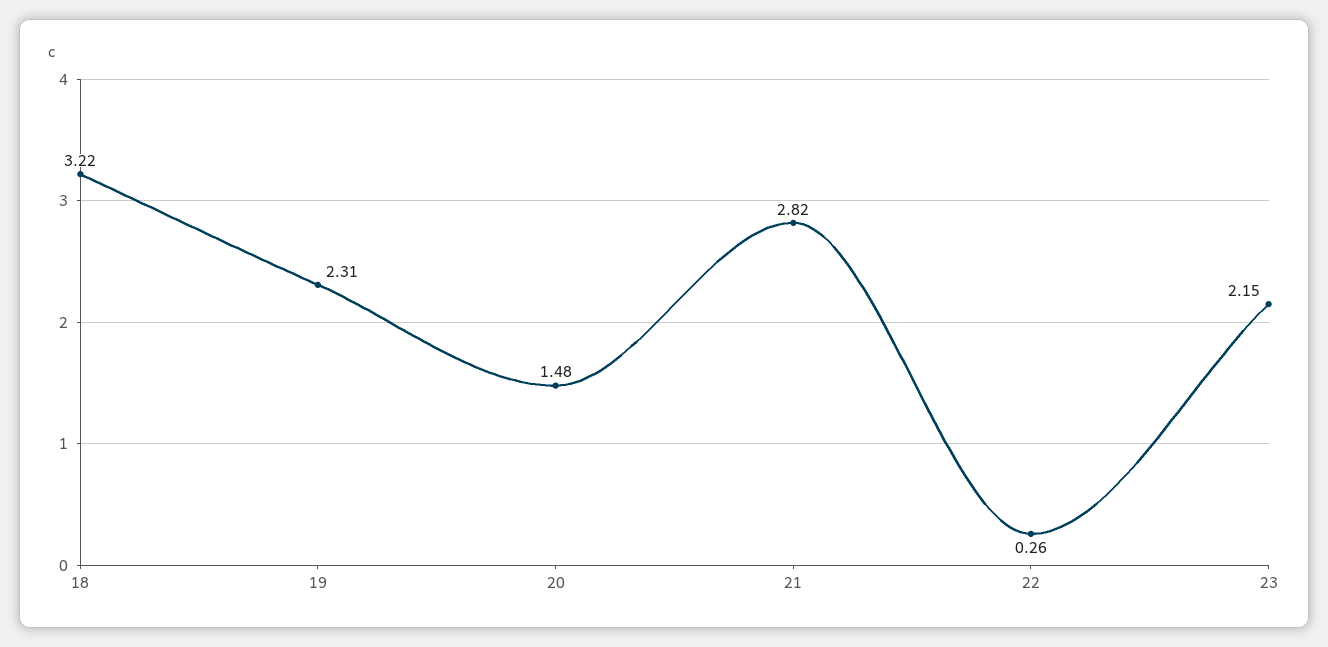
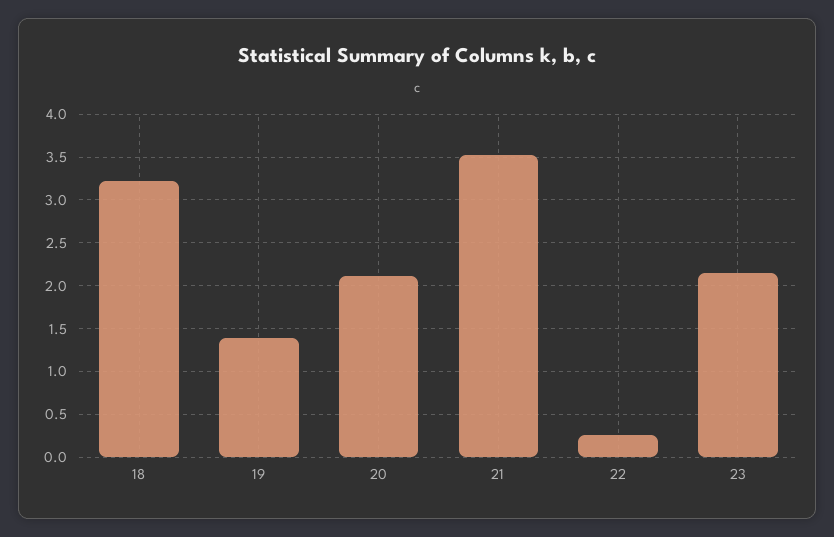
19: 2.31 -> 1.4
20: 1.48 -> 2.1
21: 2.82 -> 3.5

